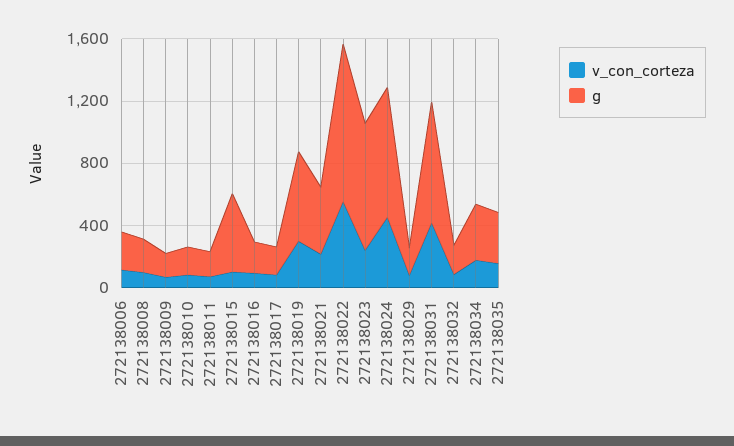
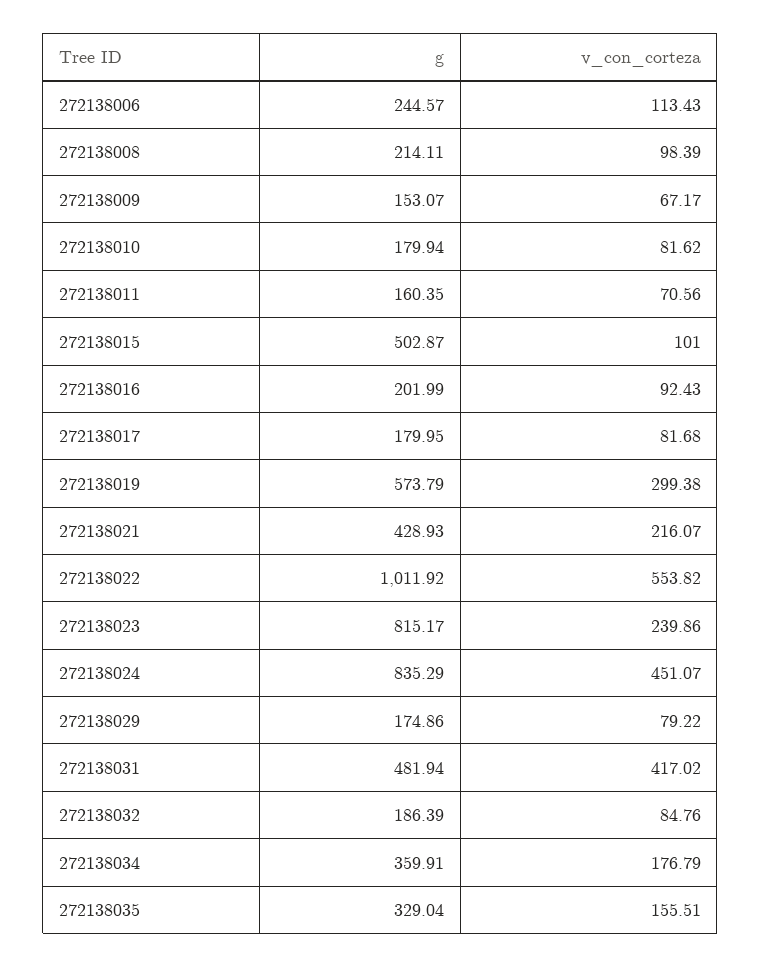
g, 272138031: 800 -> 481.94

